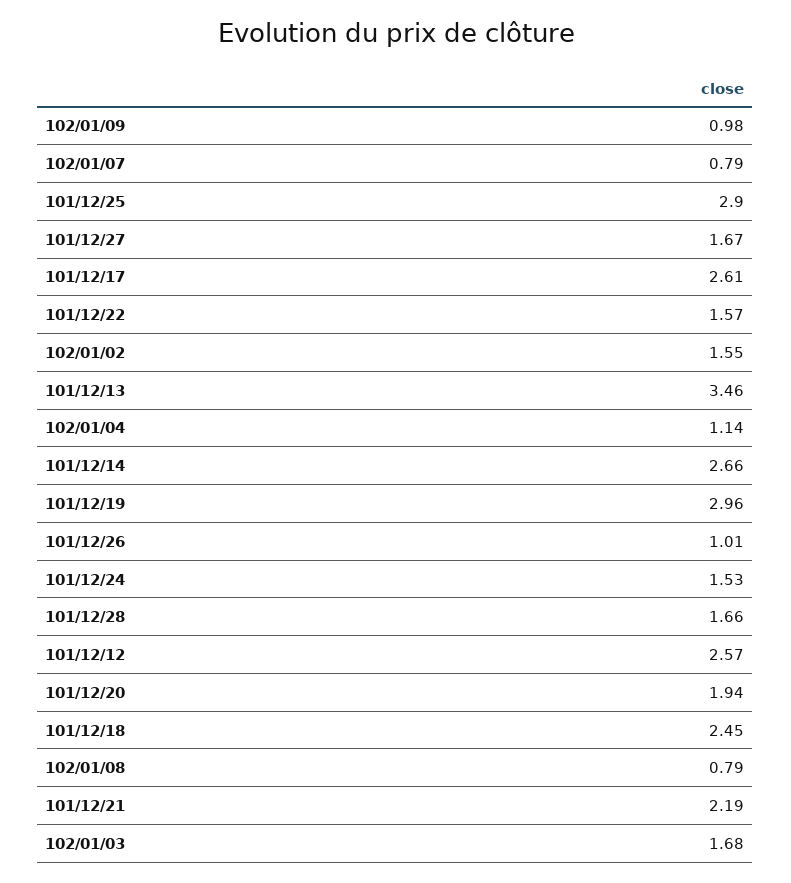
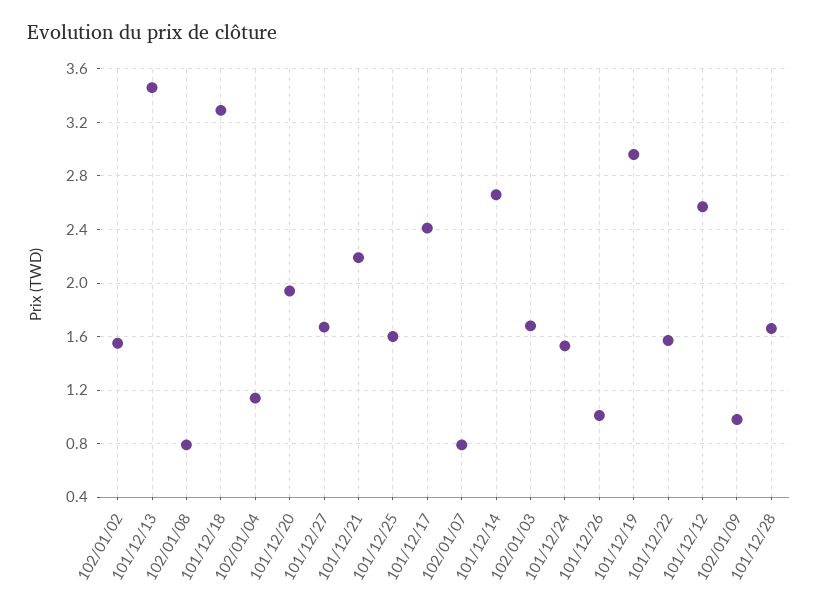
101/12/25: 2.9 -> 1.6
101/12/17: 2.61 -> 2.4
101/12/18: 2.45 -> 3.3

